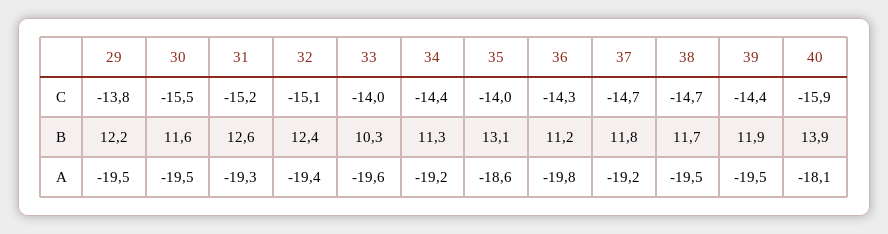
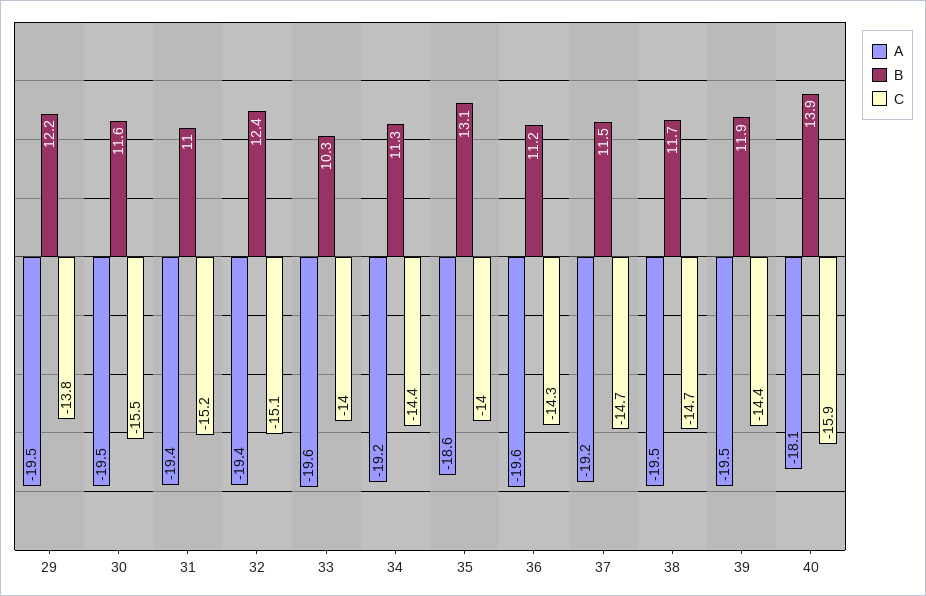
B, 31: 12.6 -> 11
B, 37: 11.8 -> 11.5
A, 31: -19.3 -> -19.4
A, 36: -19.8 -> -19.6

